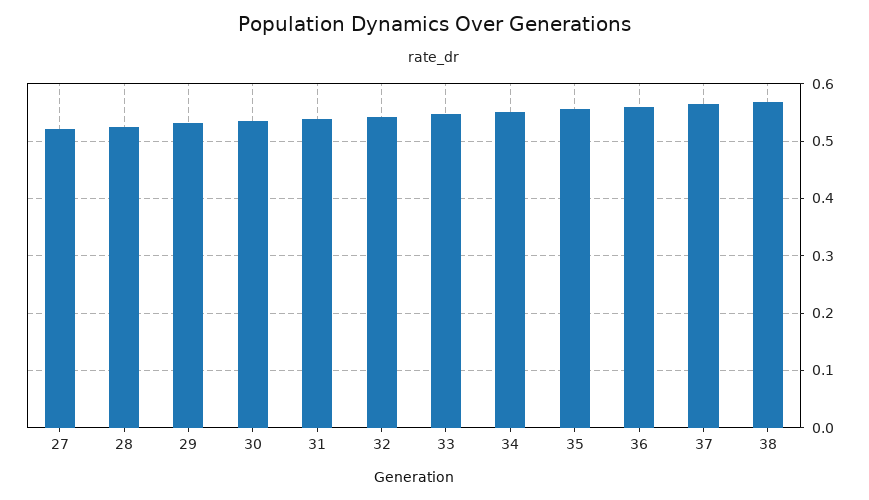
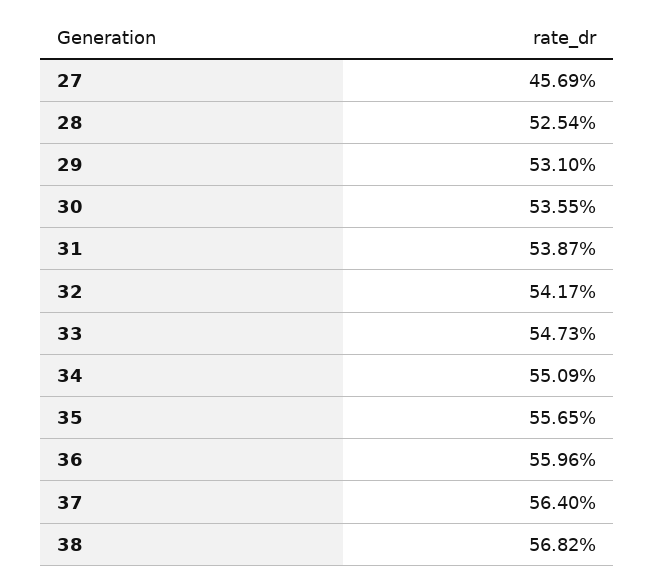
27: 0.52 -> 0.4569

